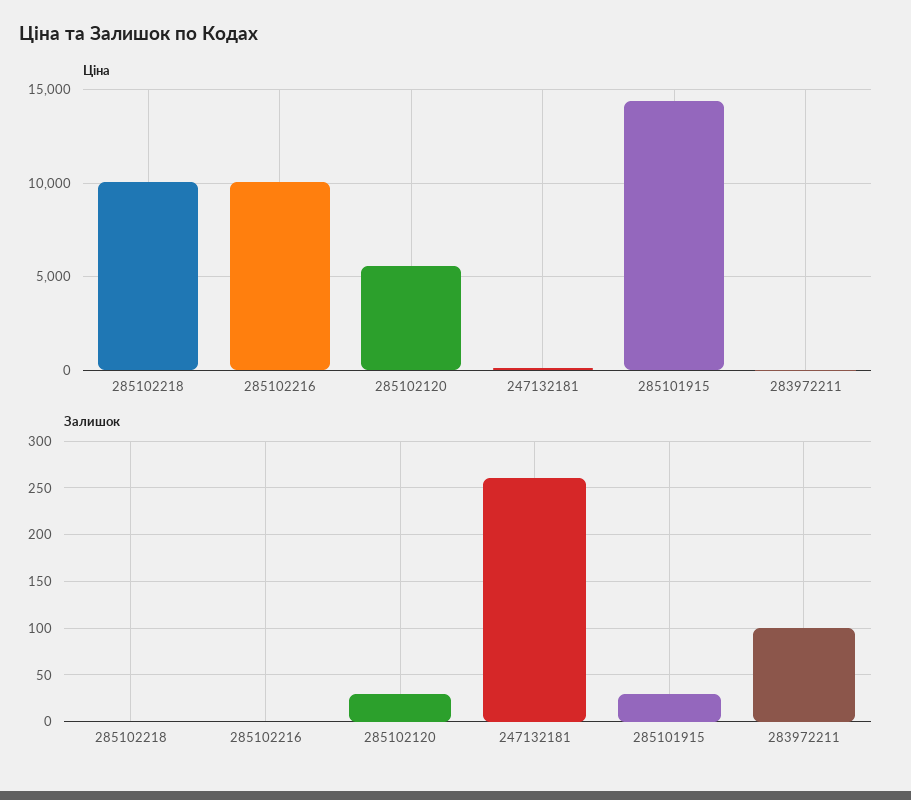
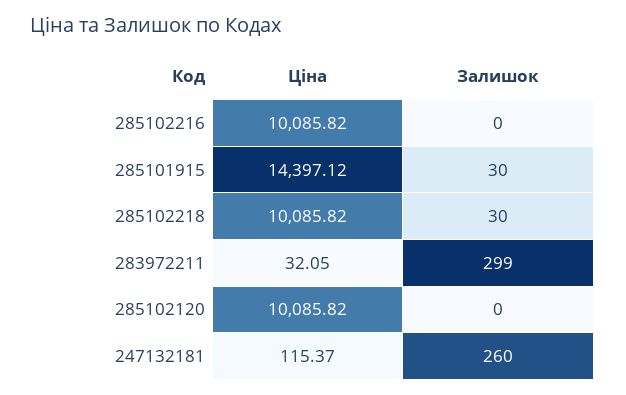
Ціна, 285102120: 5500 -> 10085.82
Залишок, 285102218: 0 -> 30
Залишок, 285102120: 30 -> 0
Залишок, 283972211: 100 -> 299

